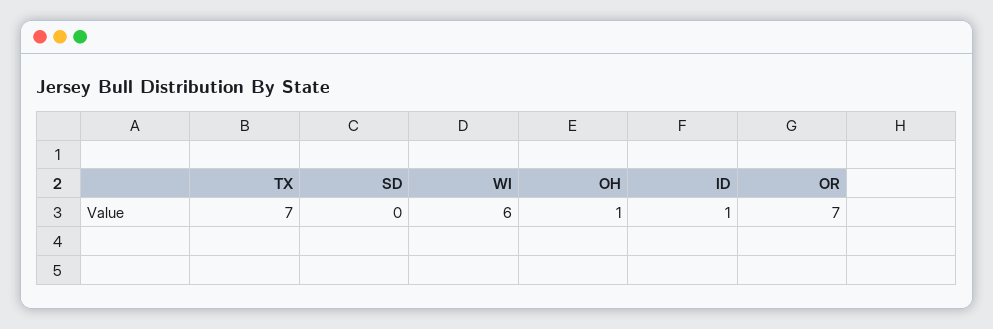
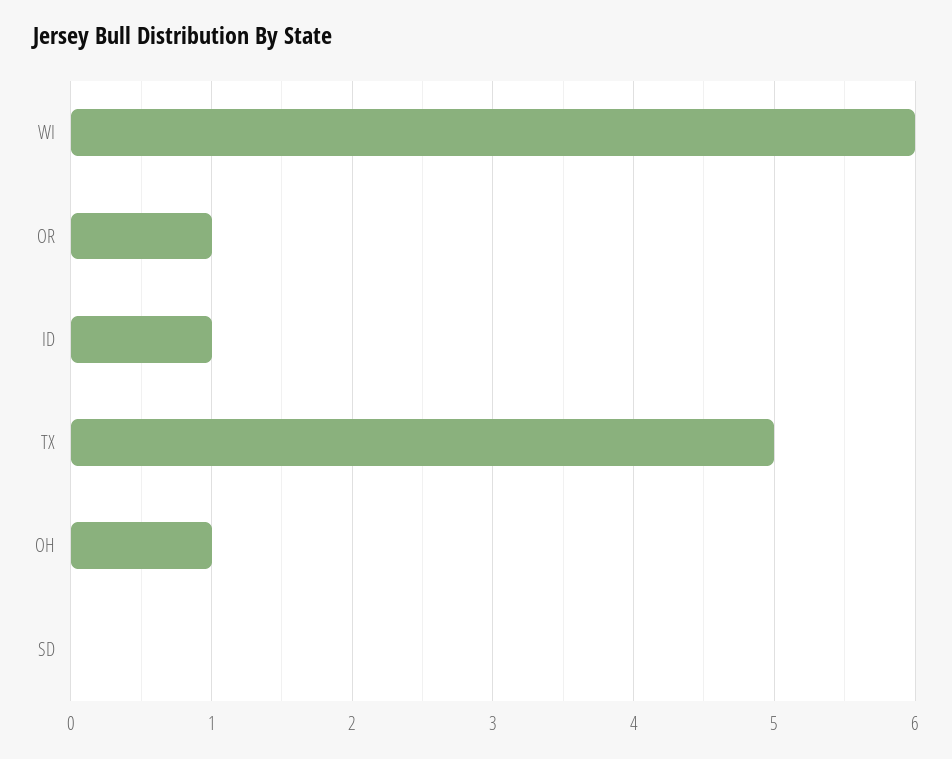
TX: 7 -> 5
OR: 7 -> 1

